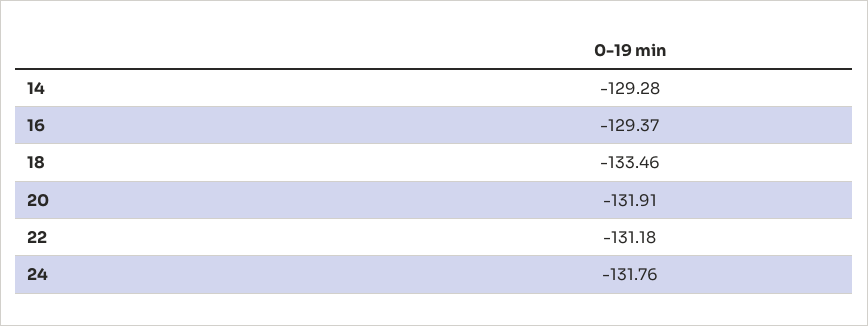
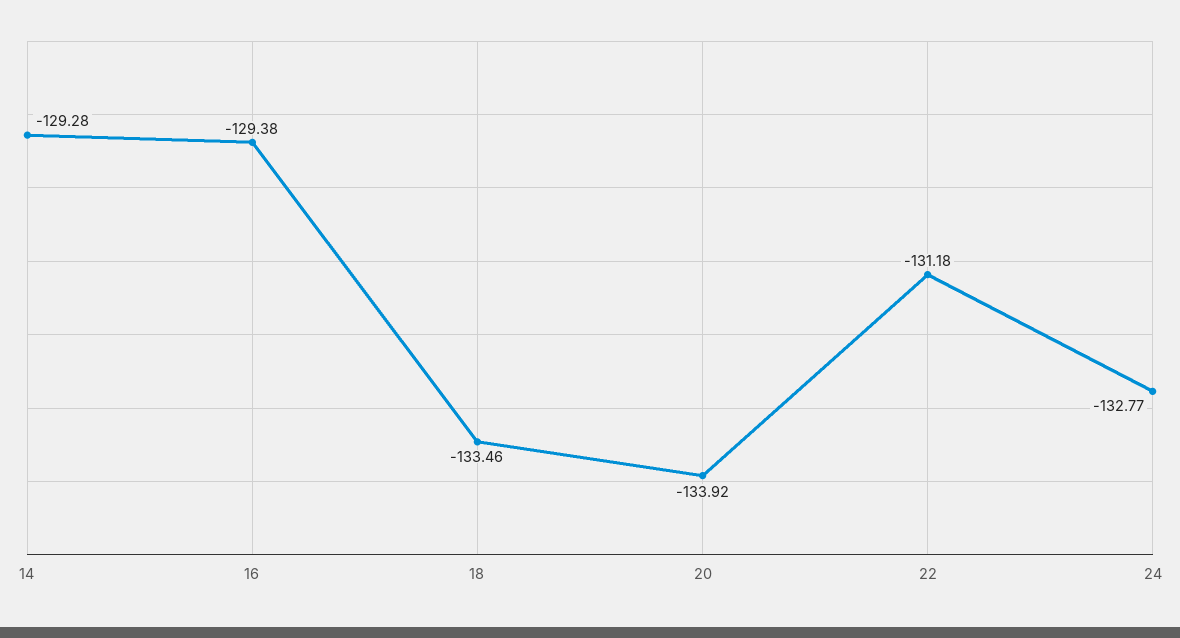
16: -129.37 -> -129.38
20: -131.91 -> -133.92
24: -131.76 -> -132.77

